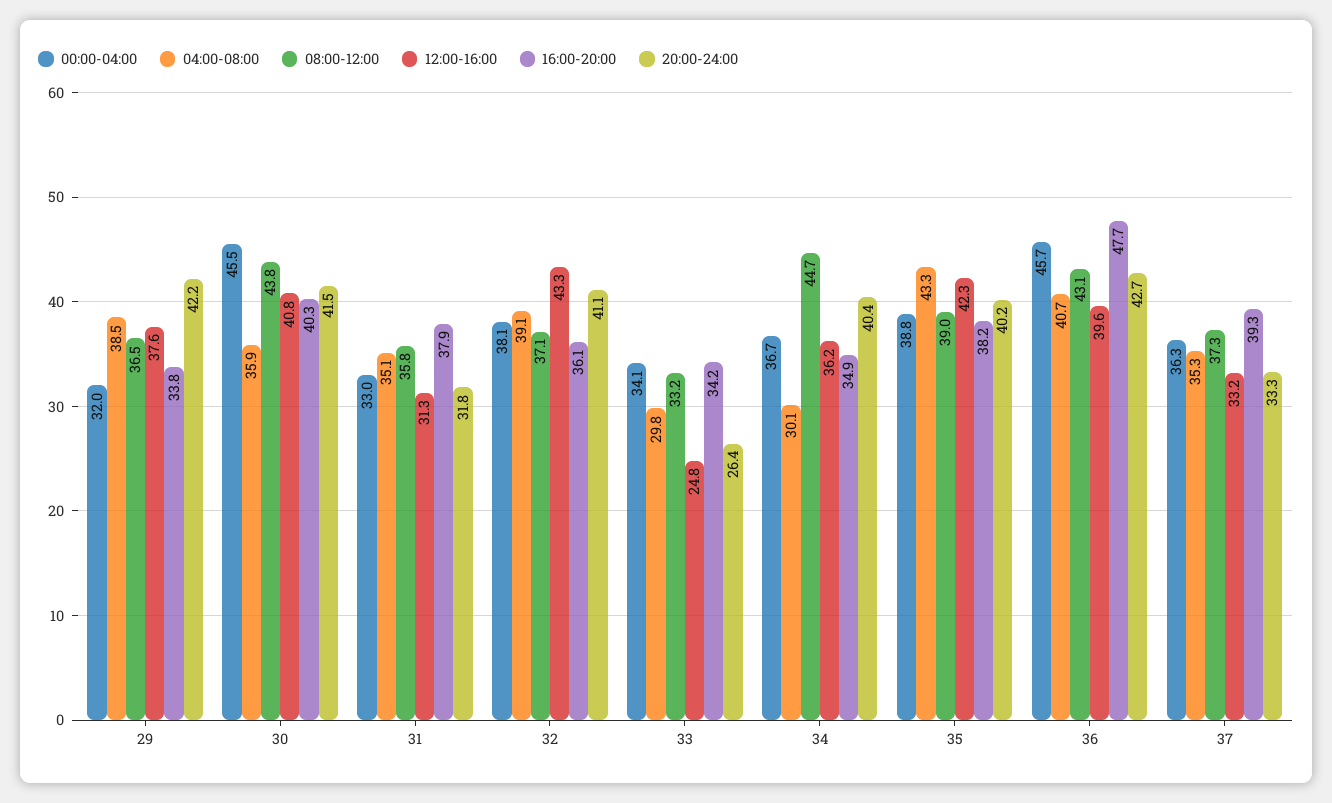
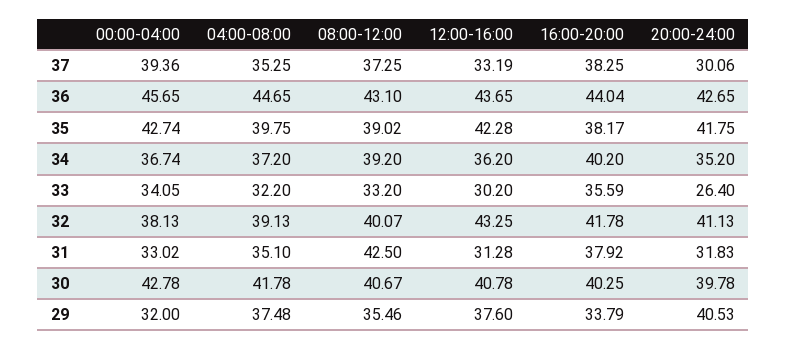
04:00-08:00, 29: 38.5 -> 37.48
08:00-12:00, 29: 36.5 -> 35.46
20:00-24:00, 29: 42.2 -> 40.53
00:00-04:00, 30: 45.5 -> 42.78
04:00-08:00, 30: 35.9 -> 41.78
08:00-12:00, 30: 43.8 -> 40.67
20:00-24:00, 30: 41.5 -> 39.78
08:00-12:00, 31: 35.8 -> 42.5
08:00-12:00, 32: 37.1 -> 40.07
16:00-20:00, 32: 36.1 -> 41.78
04:00-08:00, 33: 29.8 -> 32.2
12:00-16:00, 33: 24.8 -> 30.2
16:00-20:00, 33: 34.2 -> 35.59
04:00-08:00, 34: 30.1 -> 37.2
08:00-12:00, 34: 44.7 -> 39.2
16:00-20:00, 34: 34.9 -> 40.2
20:00-24:00, 34: 40.4 -> 35.2
00:00-04:00, 35: 38.8 -> 42.74
04:00-08:00, 35: 43.3 -> 39.75
20:00-24:00, 35: 40.2 -> 41.75
04:00-08:00, 36: 40.7 -> 44.65
12:00-16:00, 36: 39.6 -> 43.65
16:00-20:00, 36: 47.7 -> 44.04
00:00-04:00, 37: 36.3 -> 39.36
16:00-20:00, 37: 39.3 -> 38.25
20:00-24:00, 37: 33.3 -> 30.06

